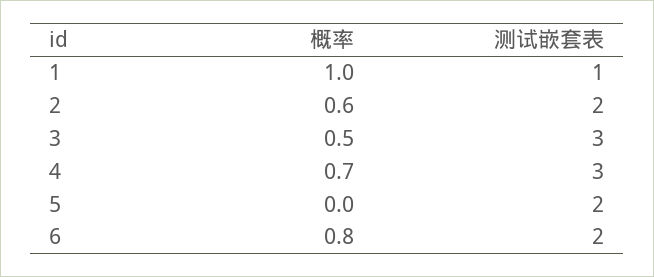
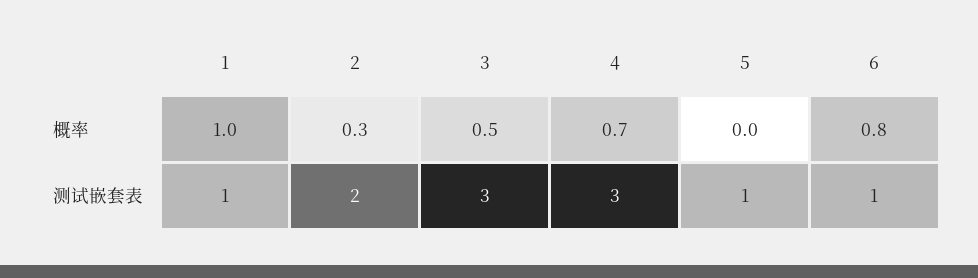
概率, 2: 0.6 -> 0.3
测试嵌套表, 5: 2 -> 1
测试嵌套表, 6: 2 -> 1

